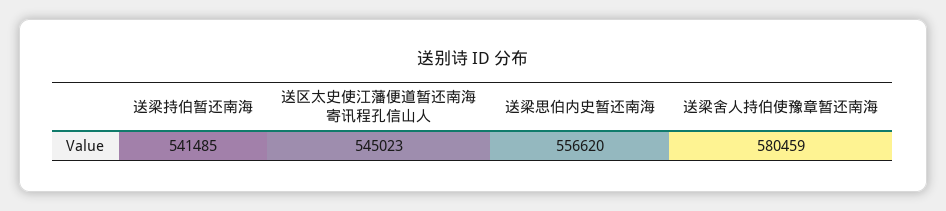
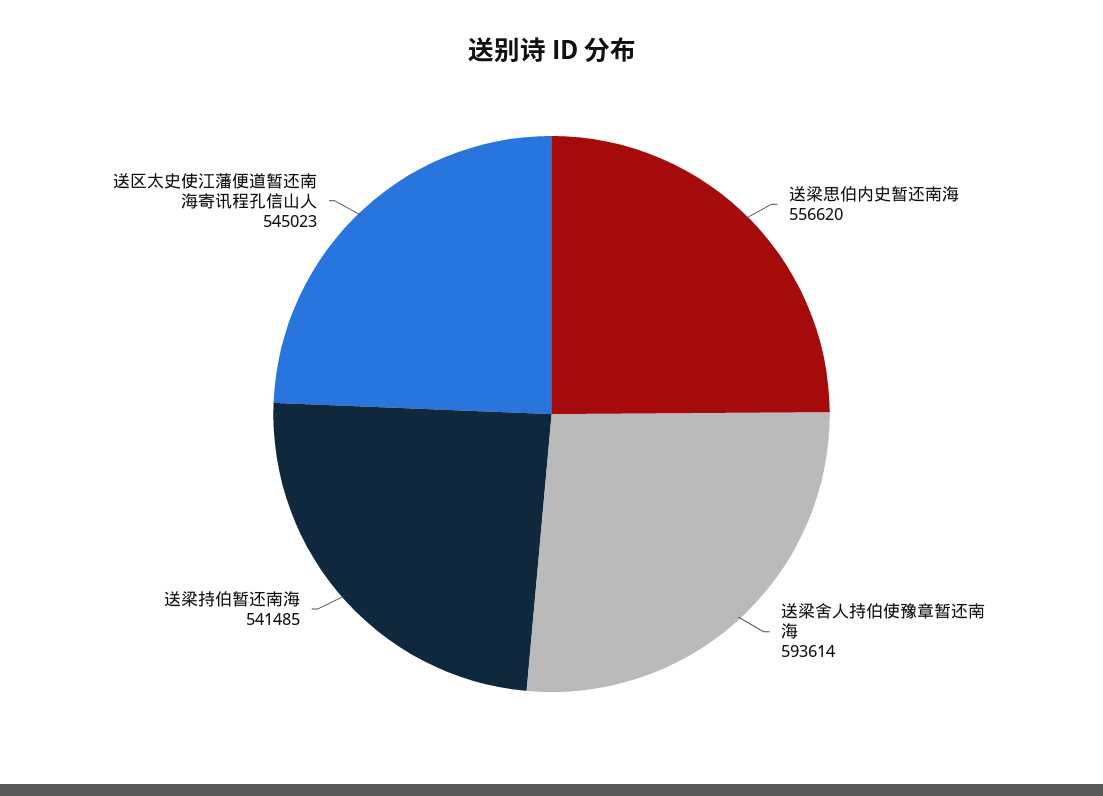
送梁舍人持伯使豫章暂还南海: 580459 -> 593614

